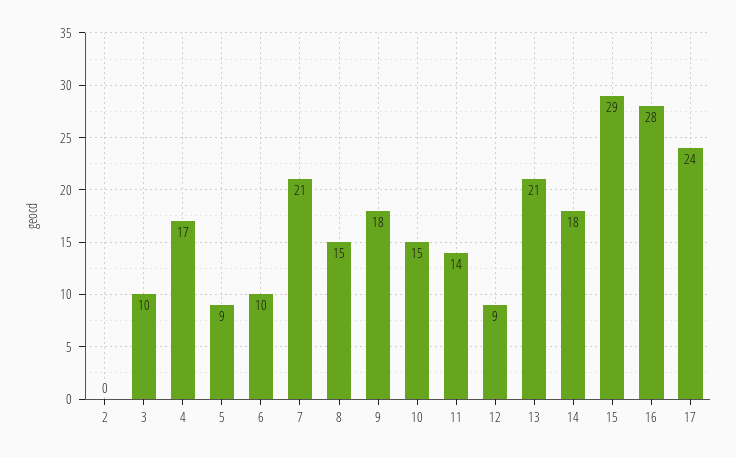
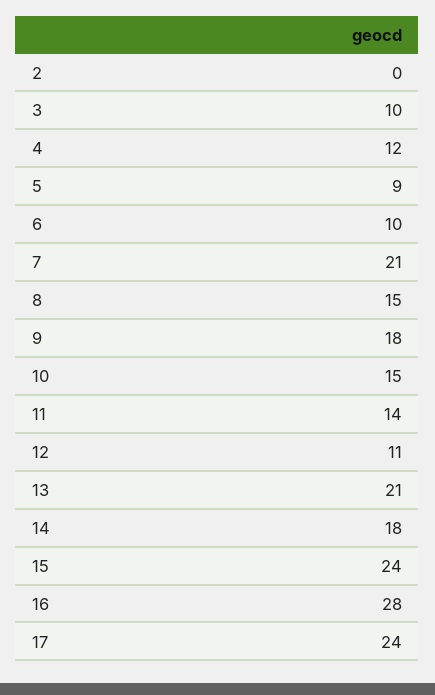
4: 17 -> 12
12: 9 -> 11
15: 29 -> 24

